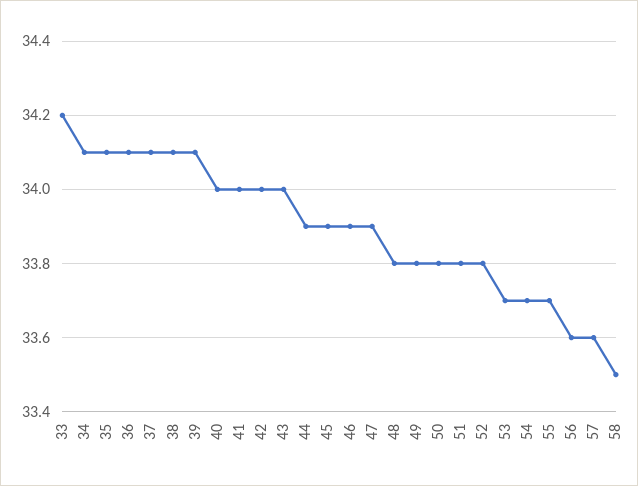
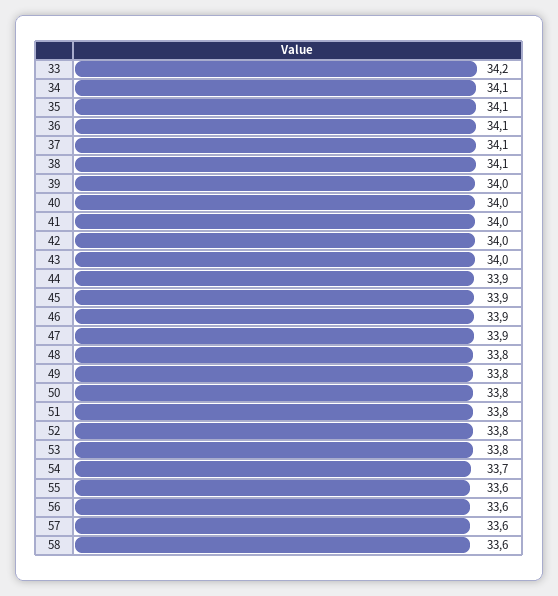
39: 34.1 -> 34
53: 33.7 -> 33.8
55: 33.7 -> 33.6
58: 33.5 -> 33.6

